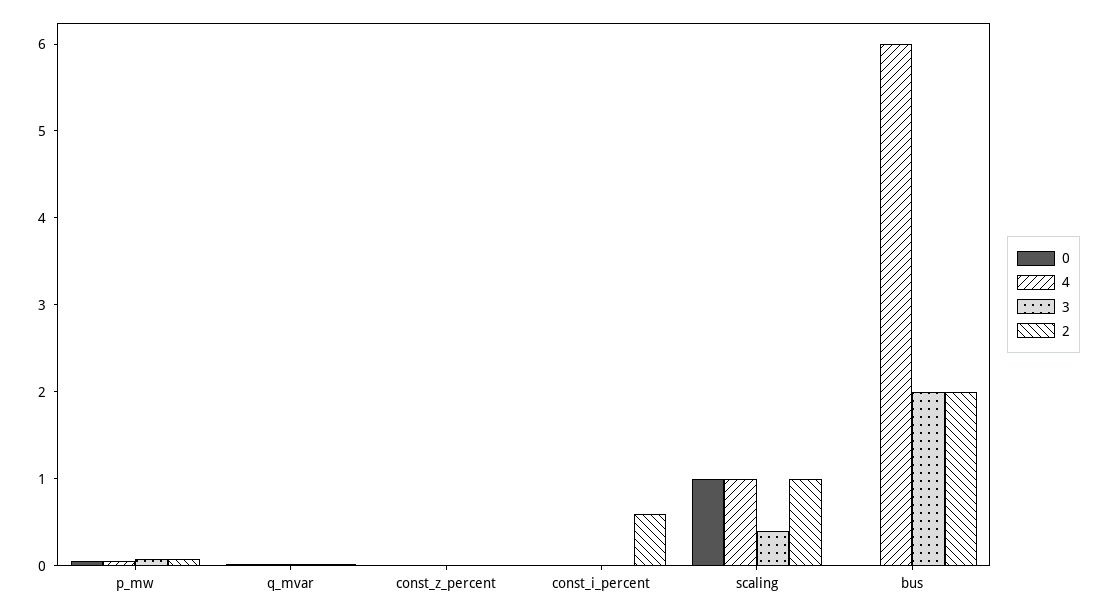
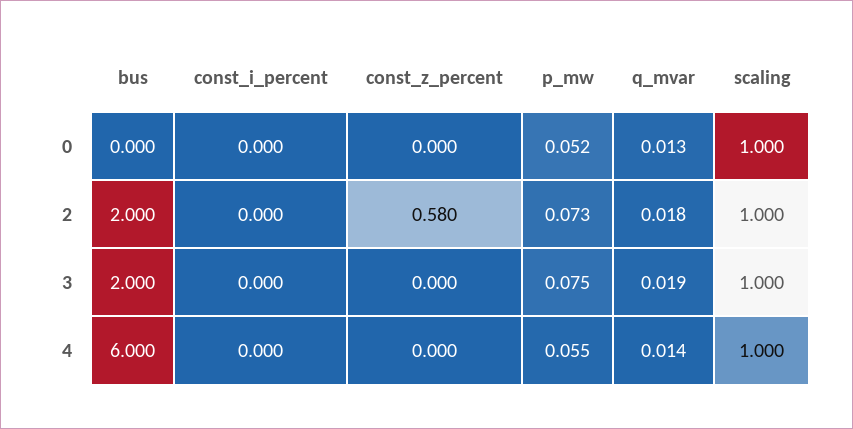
2, const_z_percent: 0 -> 0.58
2, const_i_percent: 0.6 -> 0
3, scaling: 0.4 -> 1

